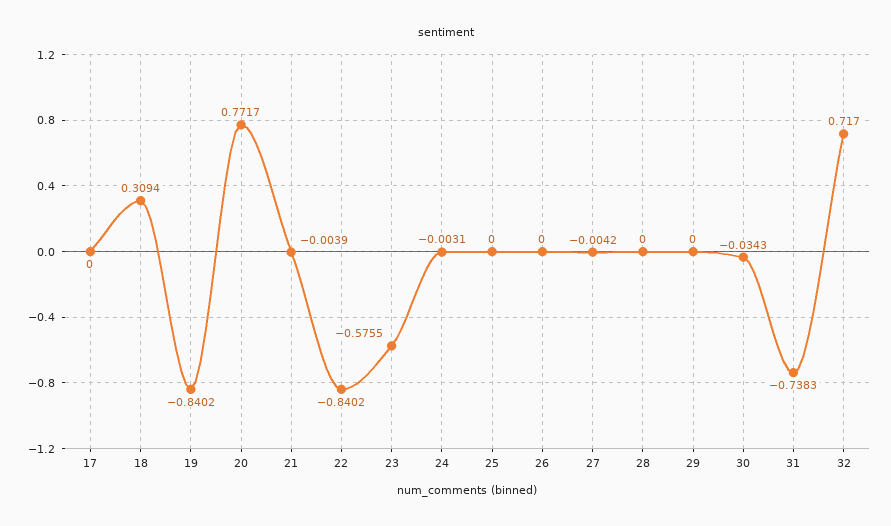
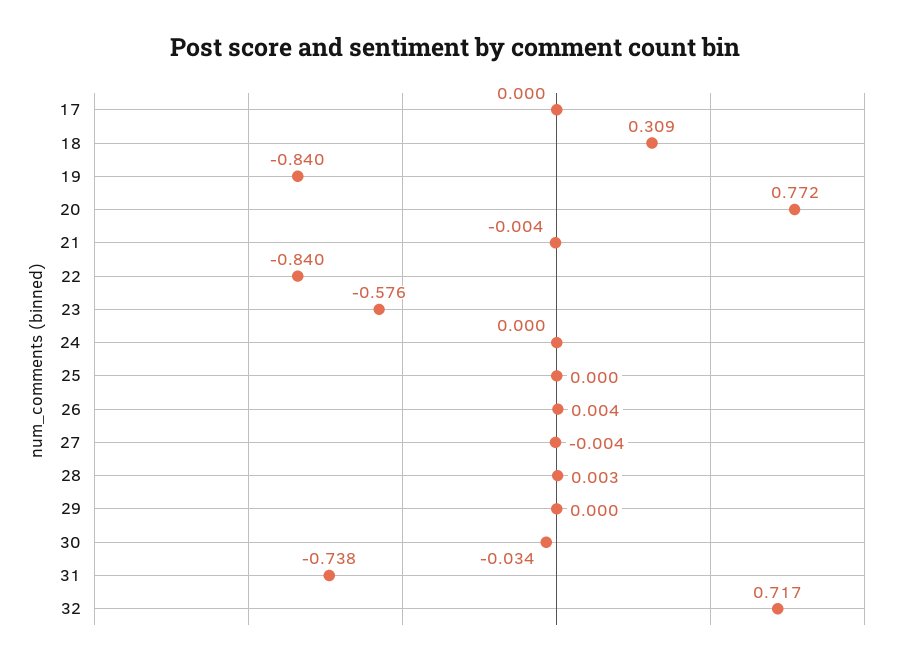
24: -0.0031 -> 0
26: 0 -> 0.004
28: 0 -> 0.003

